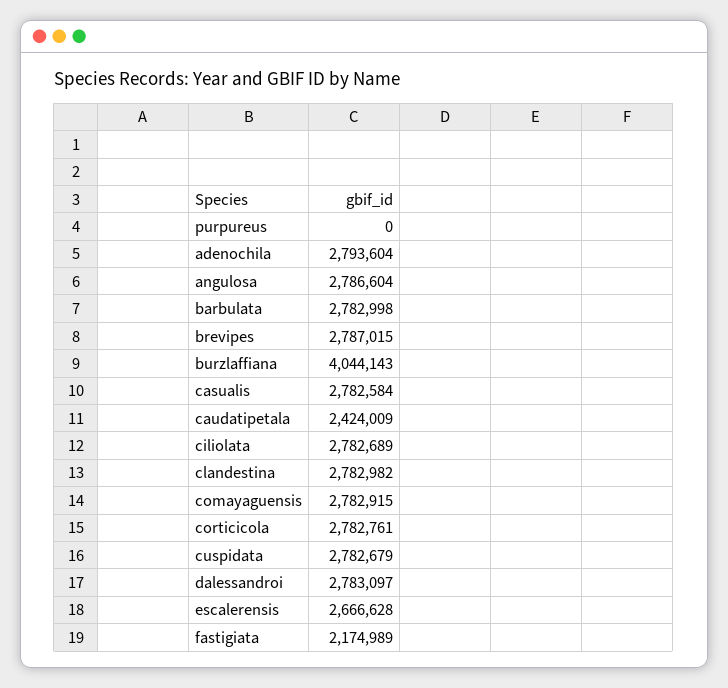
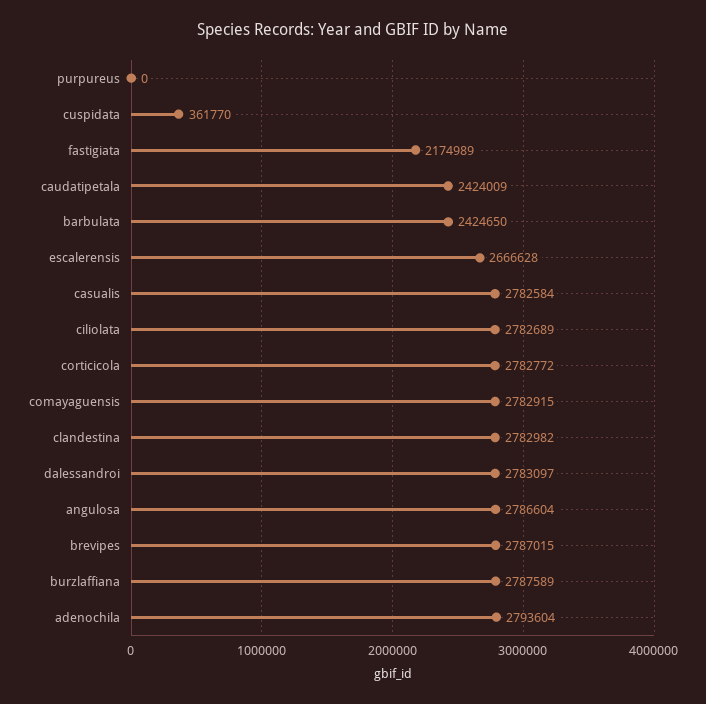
barbulata: 2782998 -> 2424650
burzlaffiana: 4044143 -> 2787589
corticicola: 2782761 -> 2782772
cuspidata: 2782679 -> 361770

